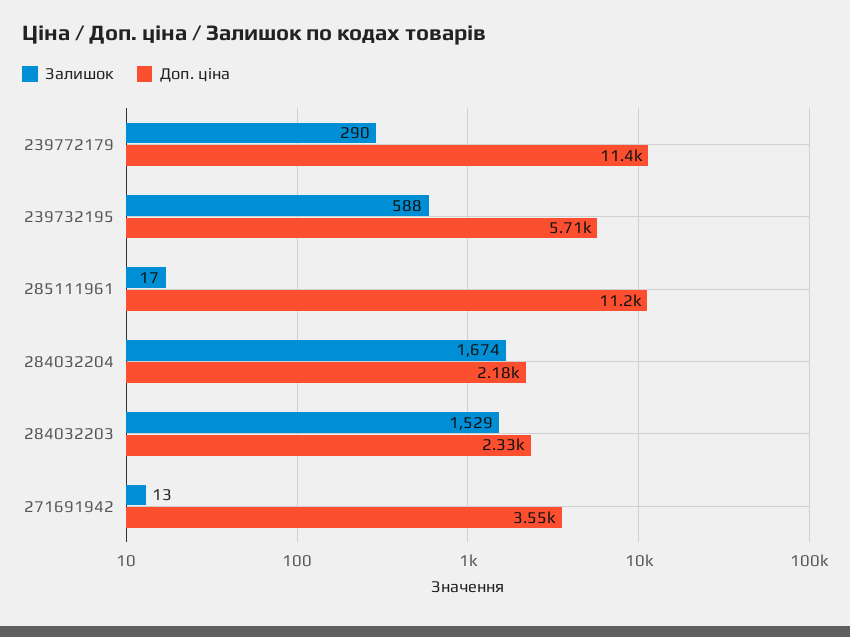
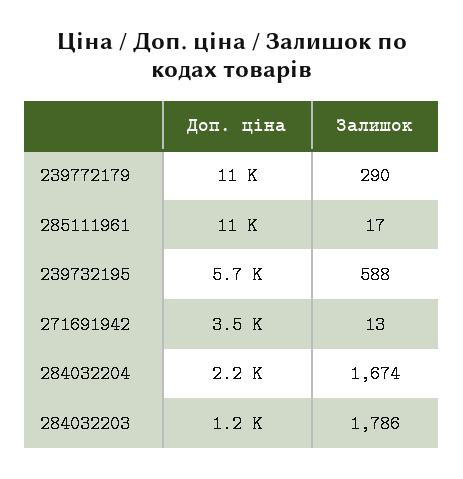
Залишок, 284032203: 1529 -> 1786
Доп. ціна, 284032203: 2330 -> 1200

